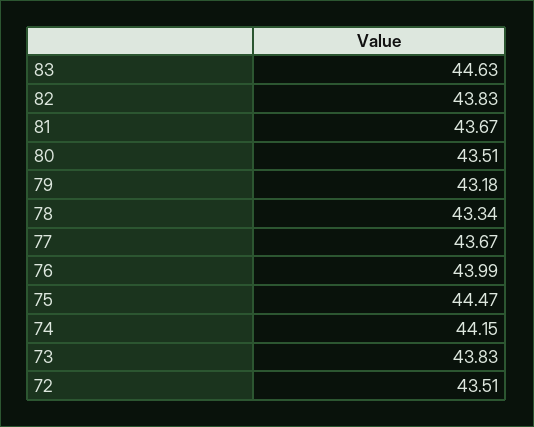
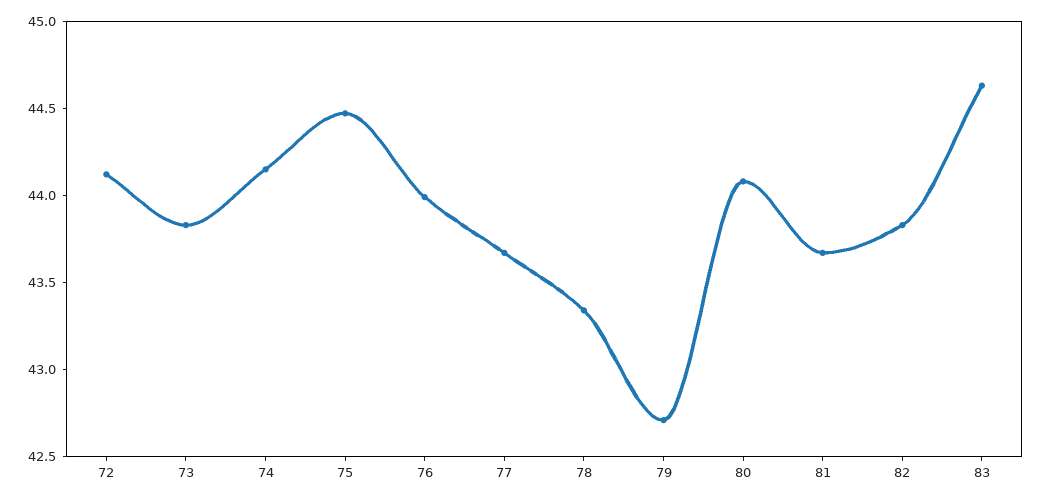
80: 43.51 -> 44.1
79: 43.18 -> 42.7
72: 43.51 -> 44.1

